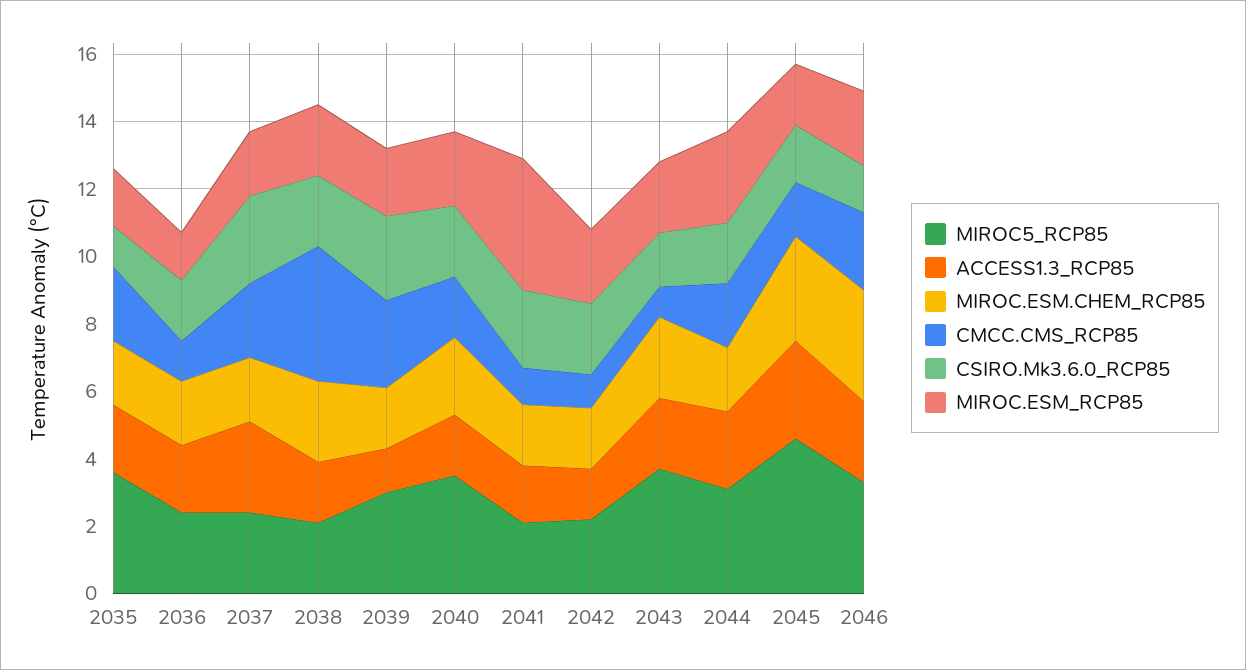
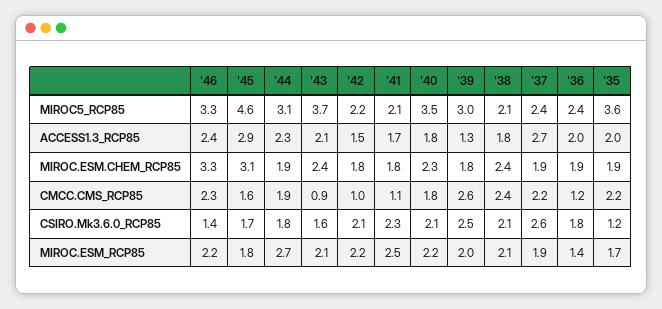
CMCC.CMS_RCP85, 2038: 4 -> 2.4
MIROC.ESM_RCP85, 2041: 4 -> 2.5

